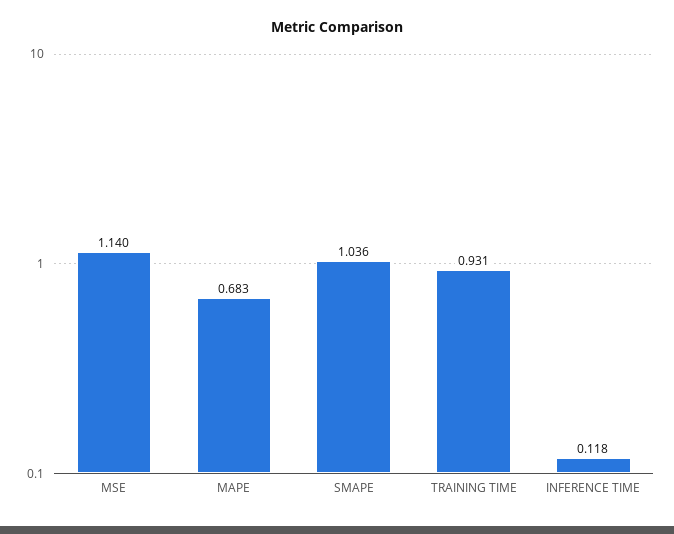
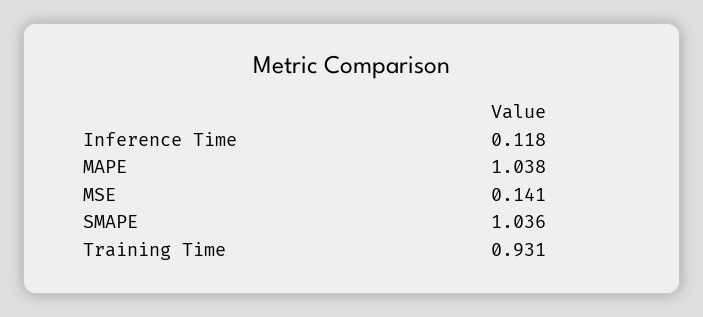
MSE: 1.14 -> 0.141
MAPE: 0.683 -> 1.038

